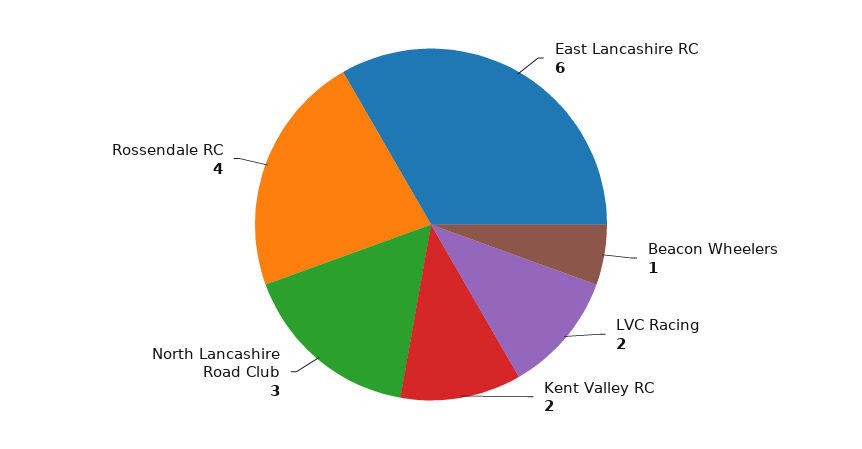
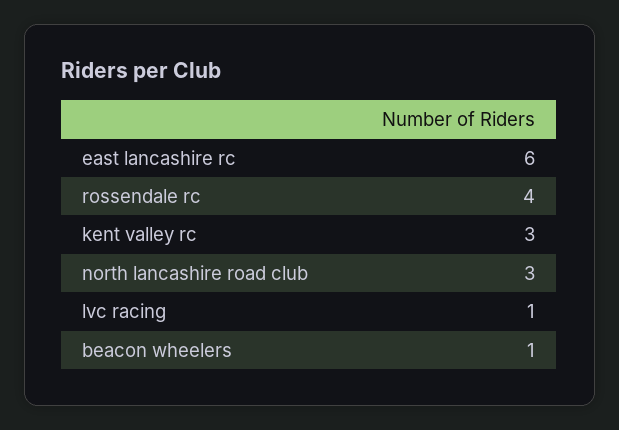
LVC Racing: 2 -> 1
Kent Valley RC: 2 -> 3

